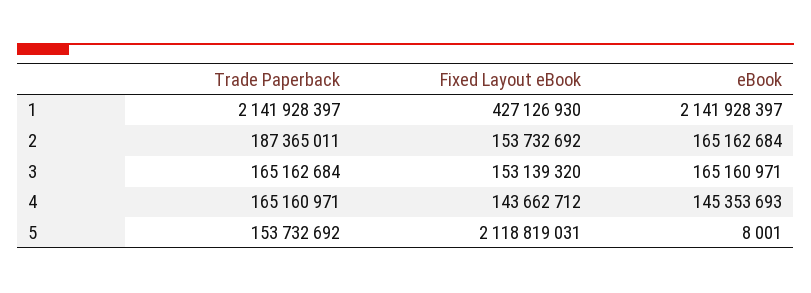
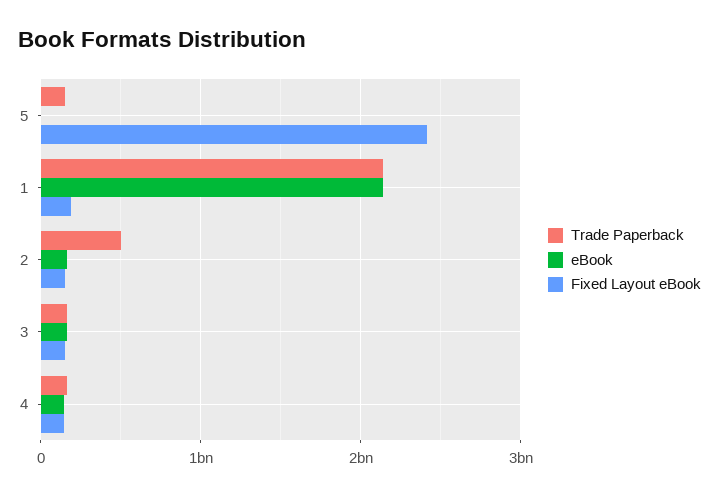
Fixed Layout eBook, 1: 427126930 -> 200000000
Trade Paperback, 2: 187365011 -> 500000000
Fixed Layout eBook, 5: 2118819031 -> 2400000000

